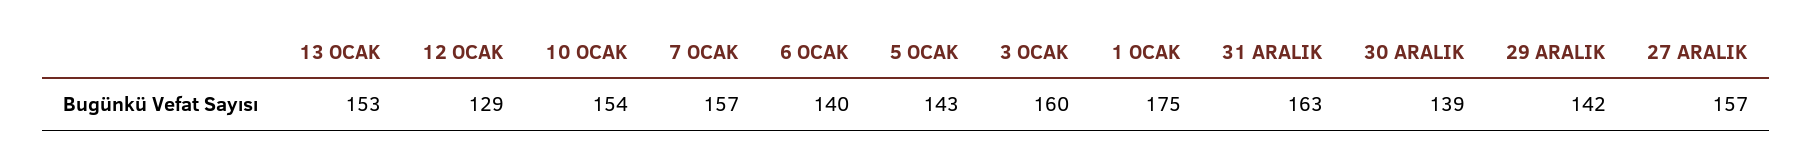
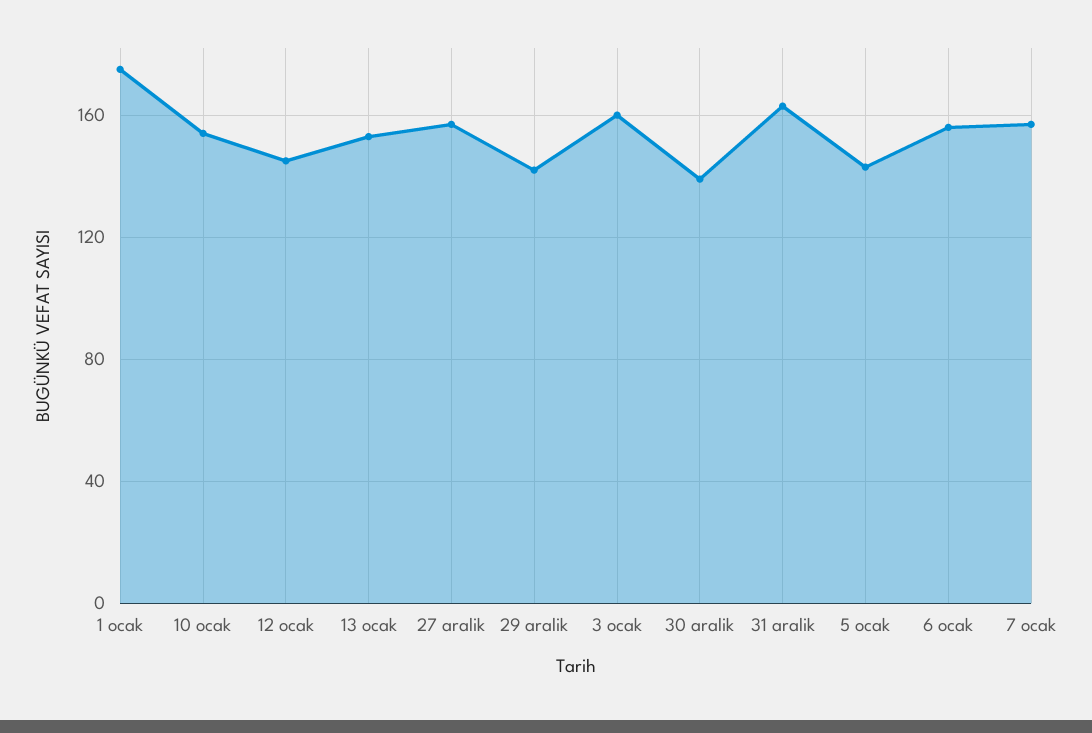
12 OCAK: 129 -> 145
6 OCAK: 140 -> 155

